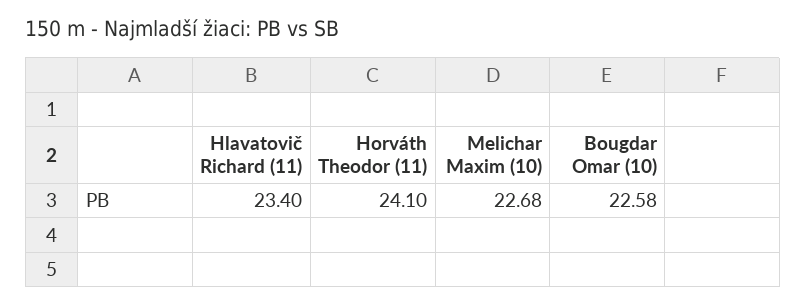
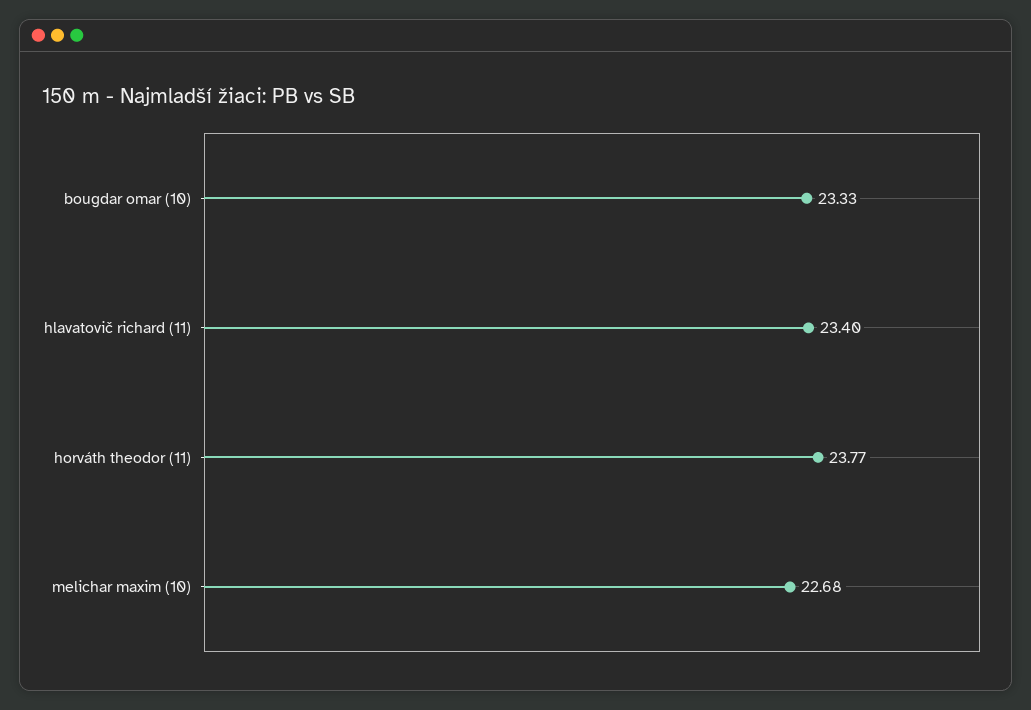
Horváth Theodor (11): 24.1 -> 23.77
Bougdar Omar (10): 22.58 -> 23.33

